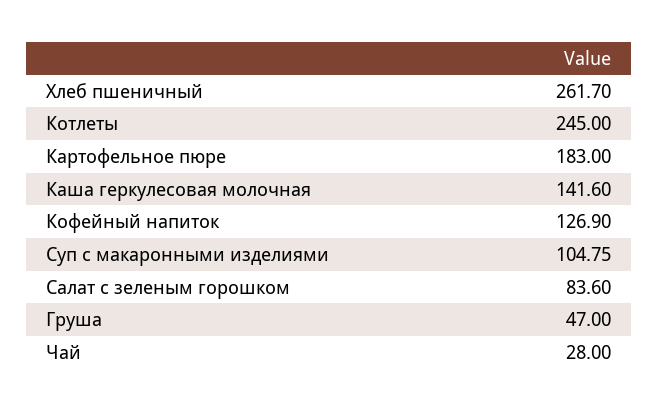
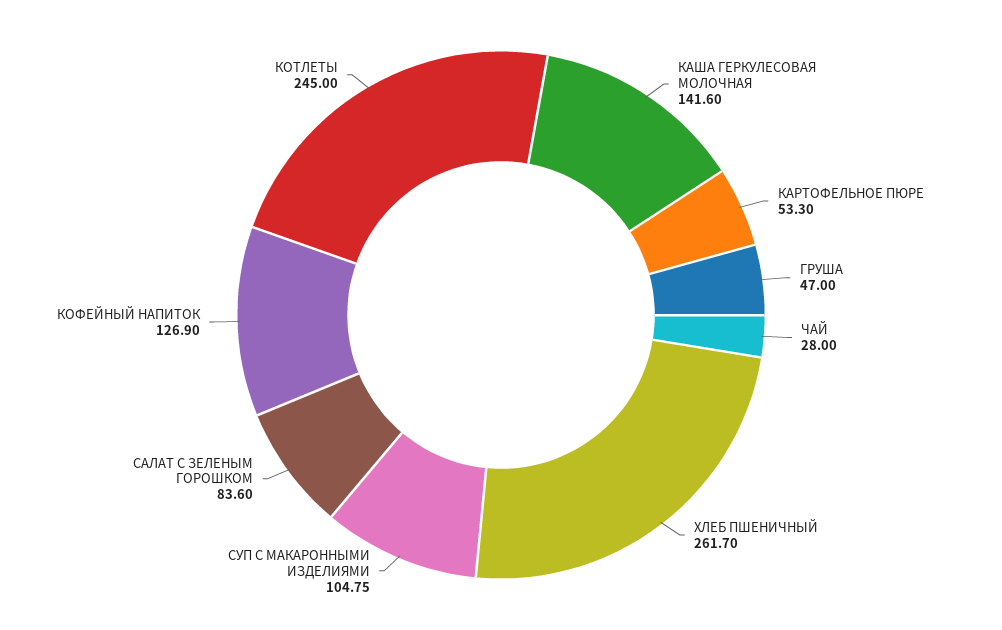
Картофельное пюре: 183 -> 53.3

